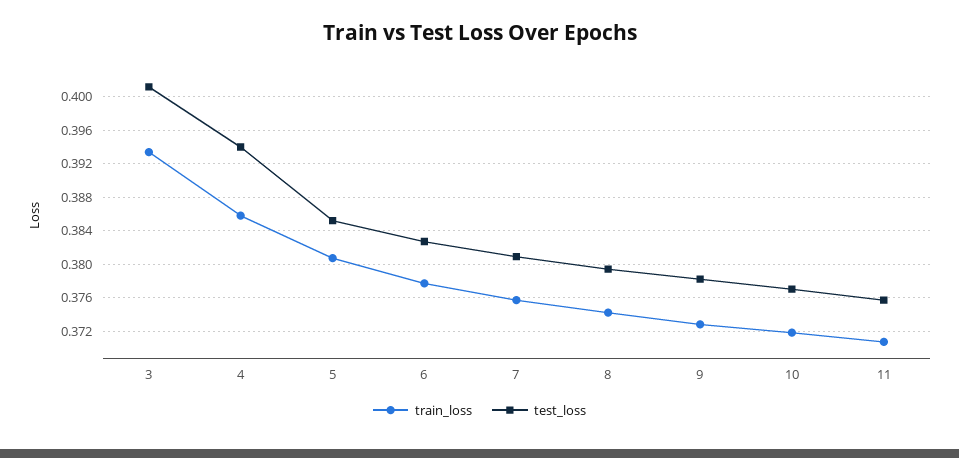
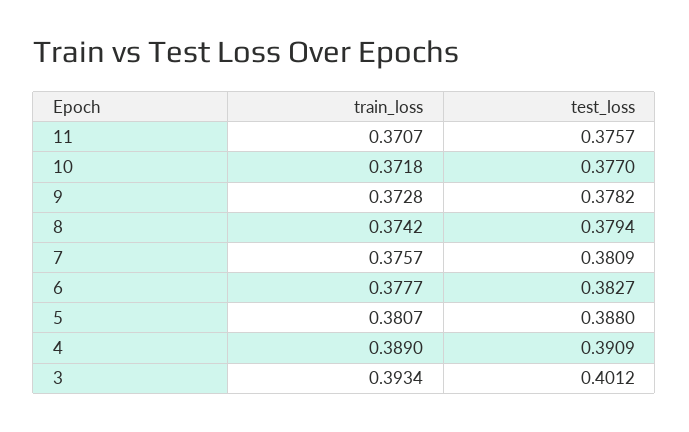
train_loss, 4: 0.386 -> 0.389
test_loss, 4: 0.394 -> 0.3909
test_loss, 5: 0.385 -> 0.388

